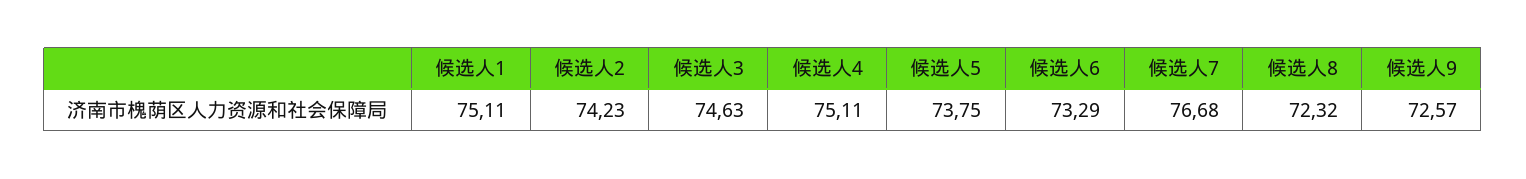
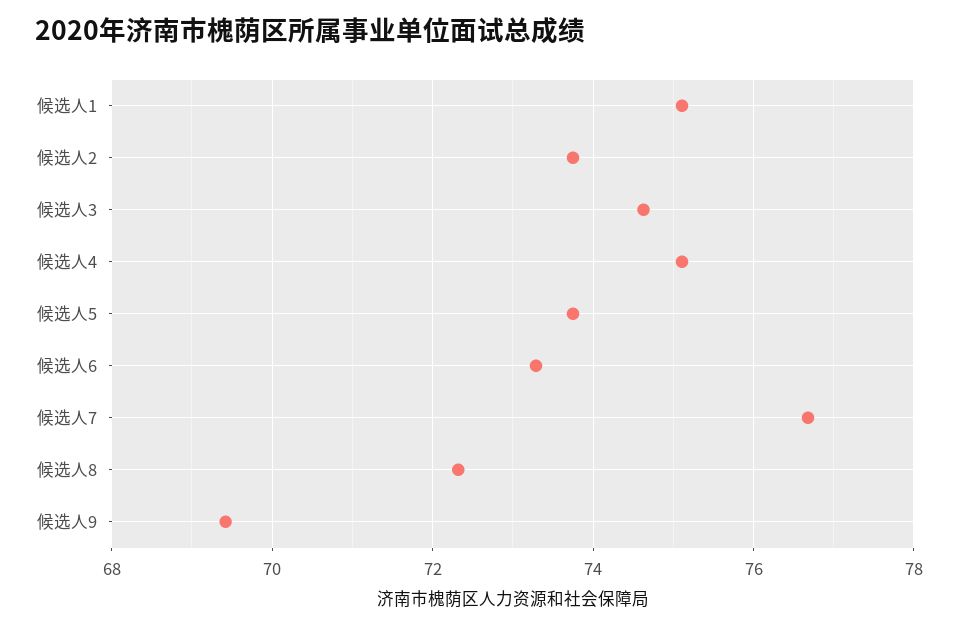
候选人2: 74.23 -> 73.8
候选人9: 72.57 -> 69.4

